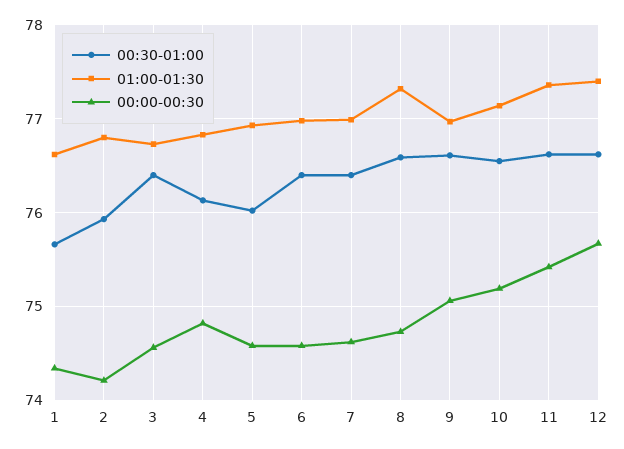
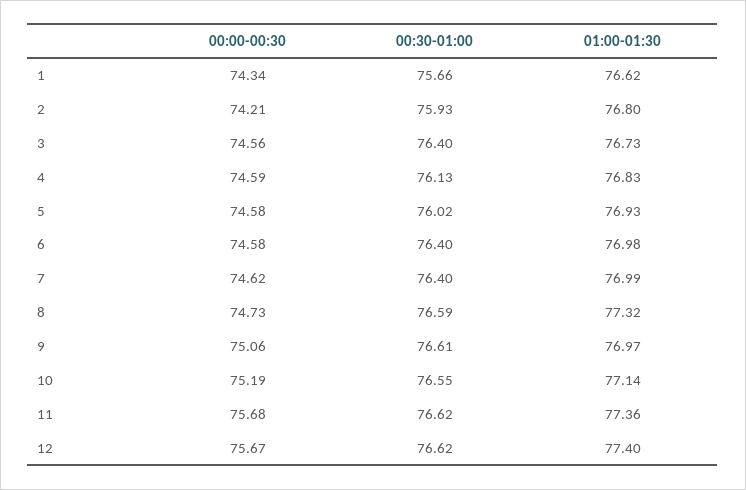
00:00-00:30, 4: 74.8 -> 74.59
00:00-00:30, 11: 75.4 -> 75.68

